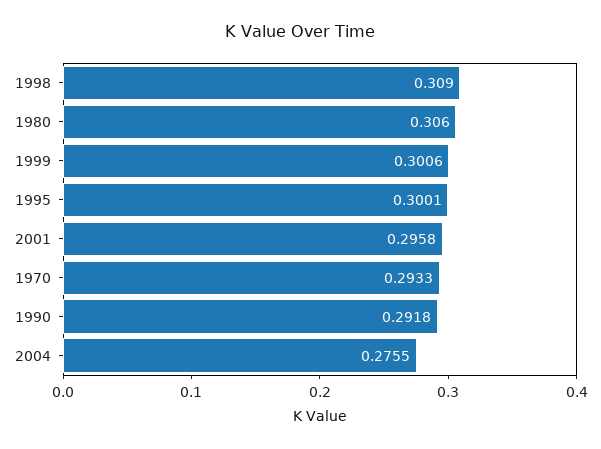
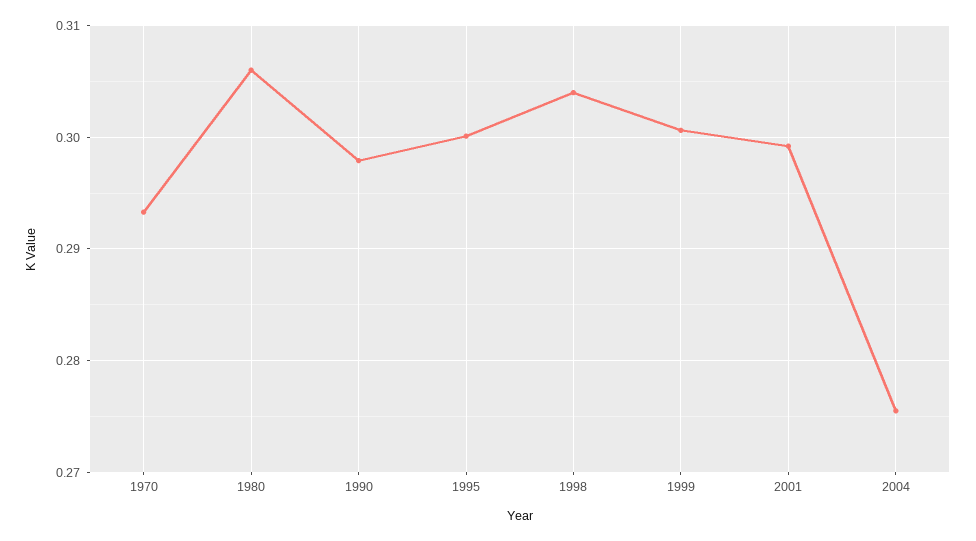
1998: 0.309 -> 0.304
2001: 0.2958 -> 0.299
1990: 0.2918 -> 0.298

